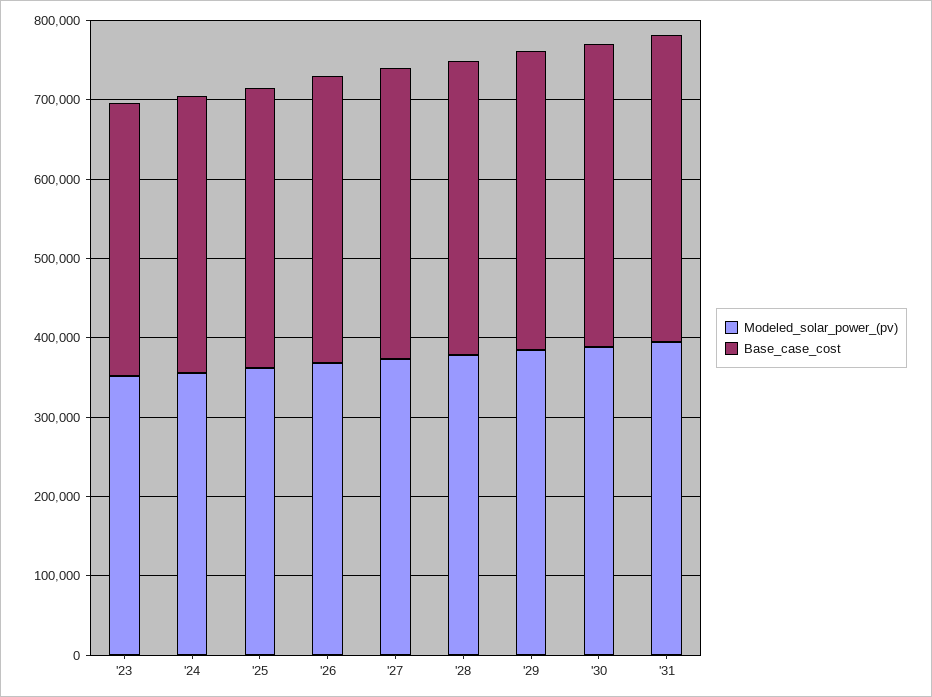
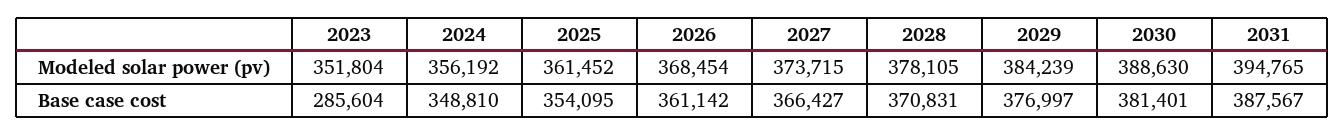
Base_case_cost, '23: 340000 -> 285604

